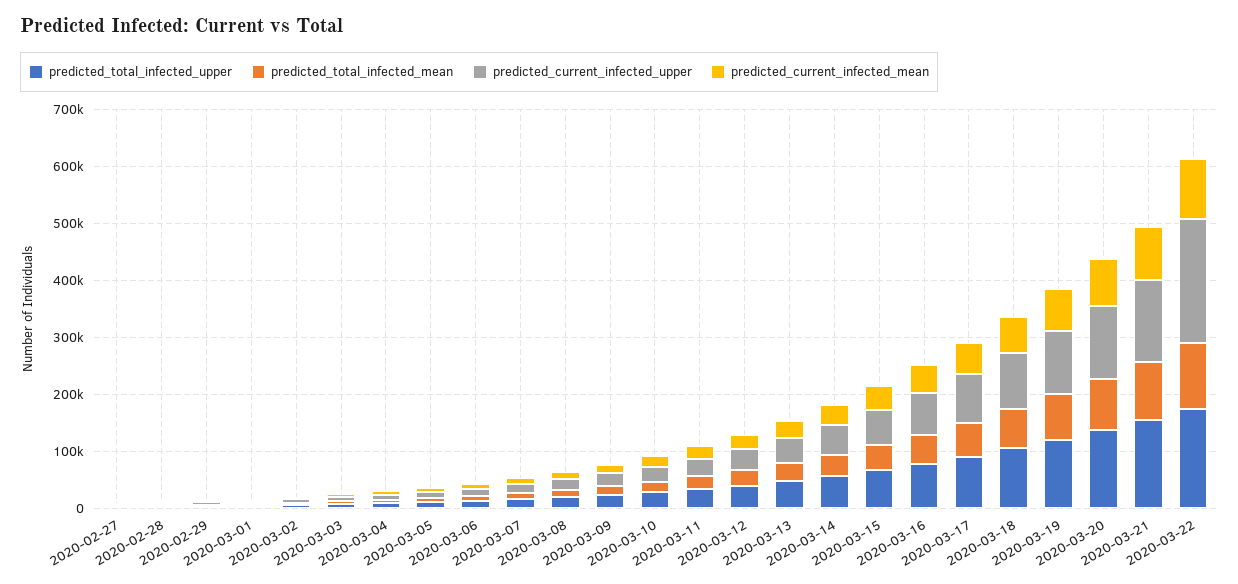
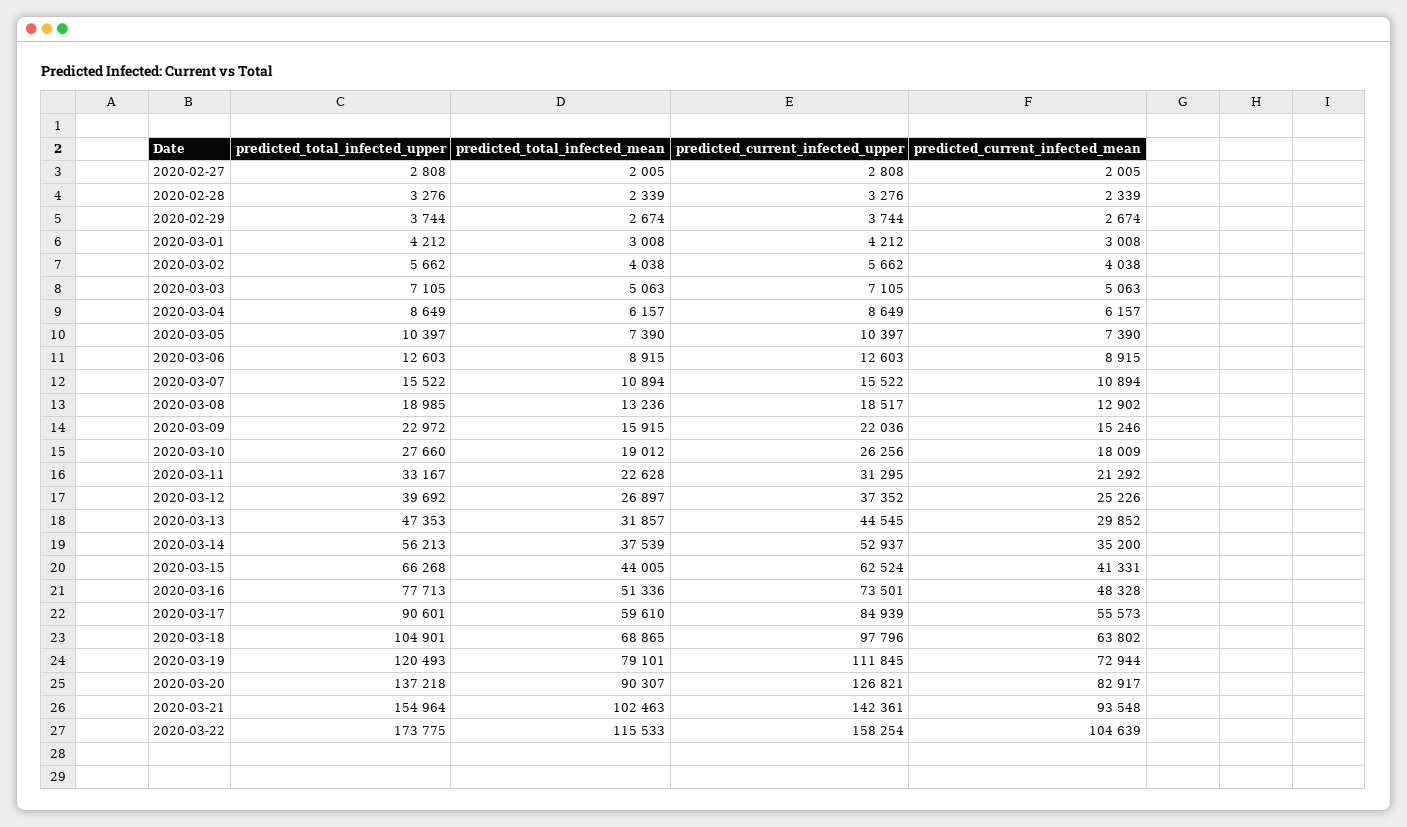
predicted_current_infected_upper, 2020-03-22: 220000 -> 158254

